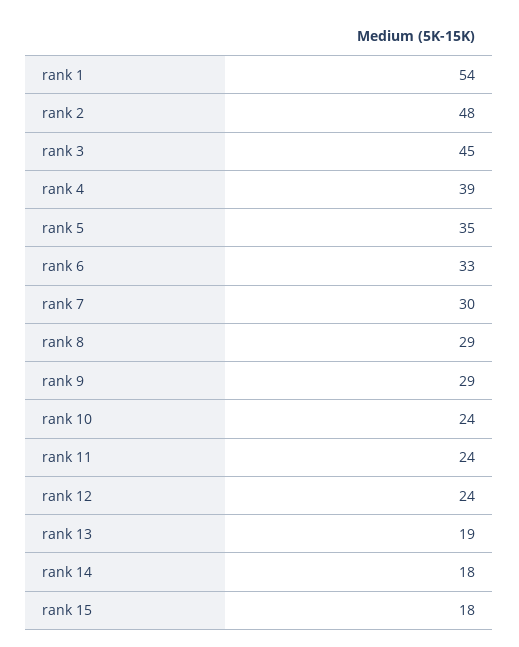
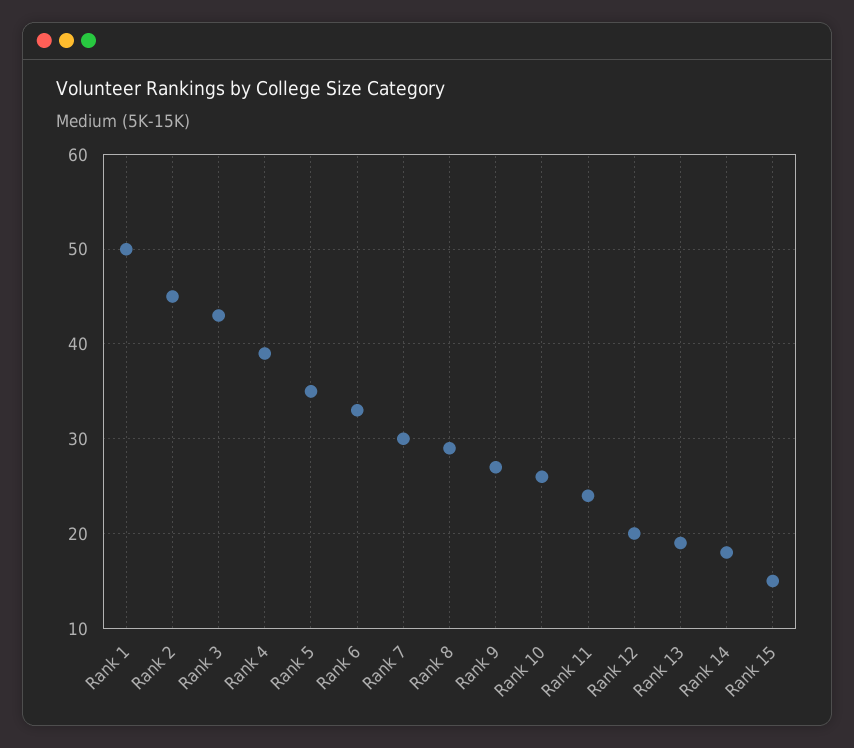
rank 1: 54 -> 50
rank 2: 48 -> 45
rank 3: 45 -> 43
rank 9: 29 -> 27
rank 10: 24 -> 26
rank 12: 24 -> 20
rank 15: 18 -> 15

